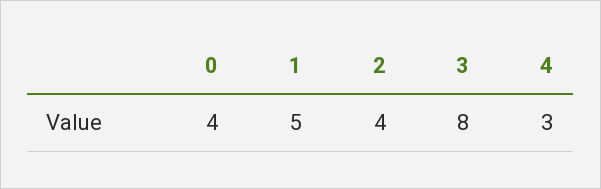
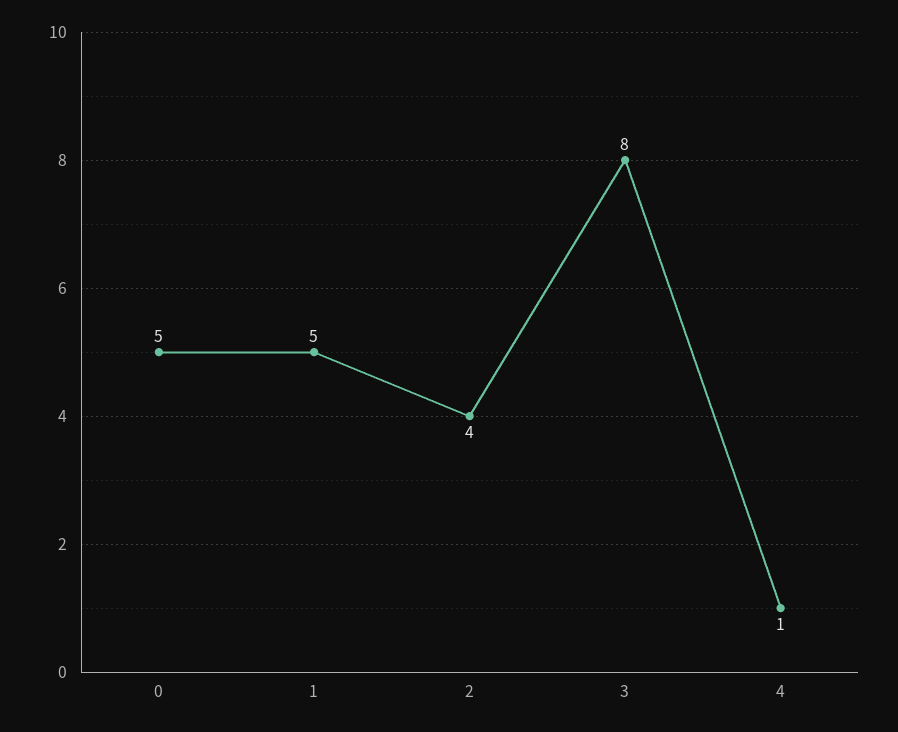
0: 4 -> 5
4: 3 -> 1

